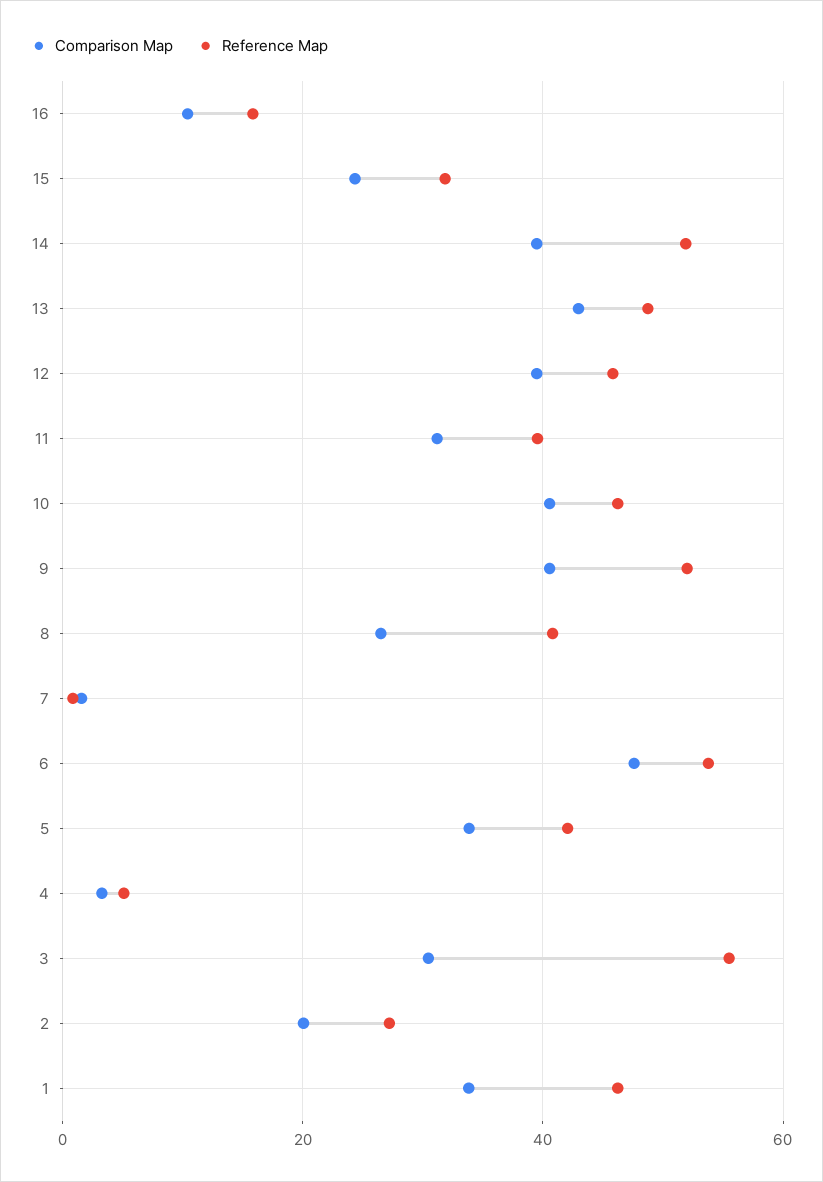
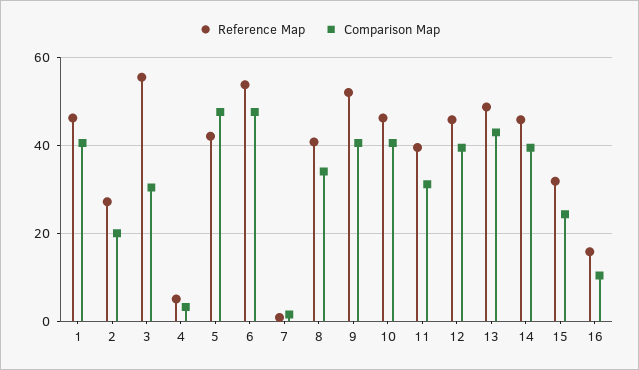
Reference Map, 14: 52 -> 46
Comparison Map, 8: 26 -> 34
Comparison Map, 5: 34 -> 48
Comparison Map, 1: 34 -> 40

